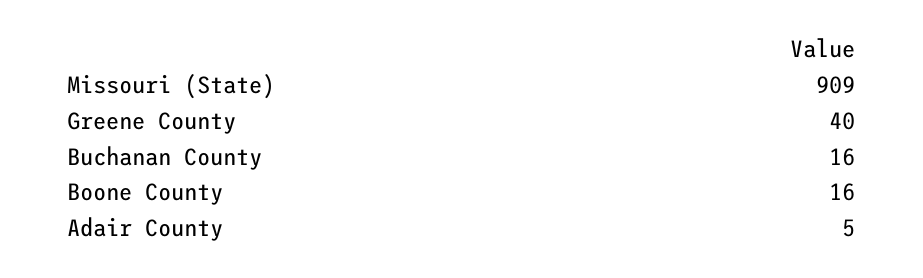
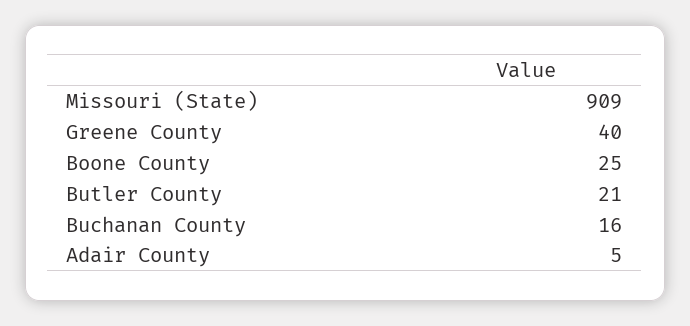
Boone County: 16 -> 25
Butler County: none -> 21

